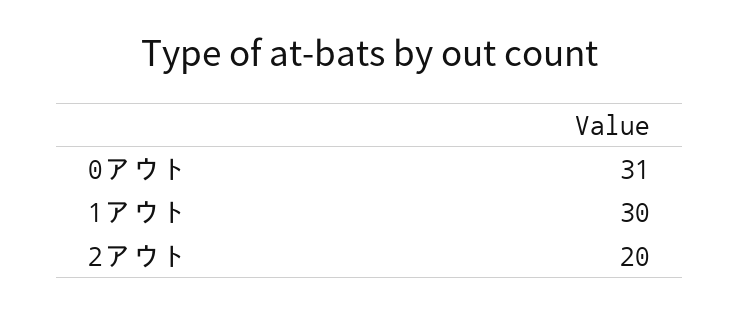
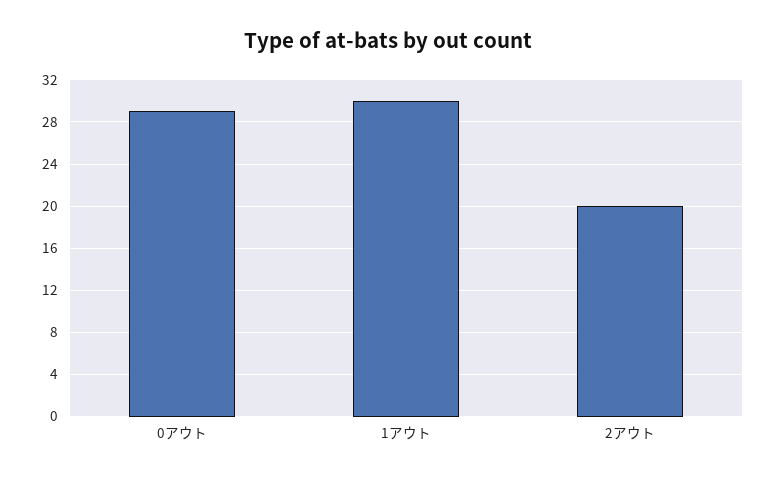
0アウト: 31 -> 29

